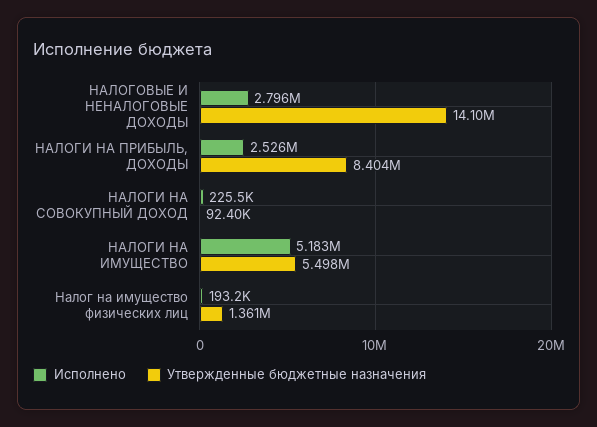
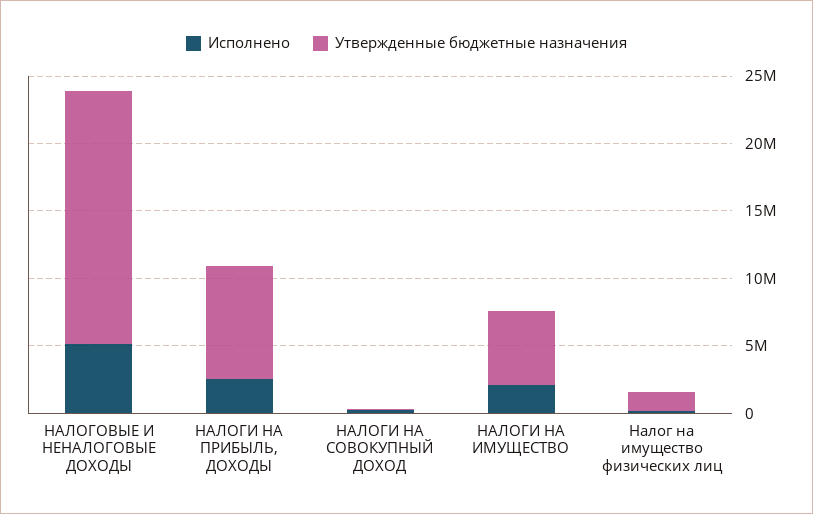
Исполнено, НАЛОГОВЫЕ И НЕНАЛОГОВЫЕ ДОХОДЫ: 2796000 -> 5000000
Утвержденные бюджетные назначения, НАЛОГОВЫЕ И НЕНАЛОГОВЫЕ ДОХОДЫ: 14100000 -> 19000000
Исполнено, НАЛОГИ НА ИМУЩЕСТВО: 5183000 -> 2000000

